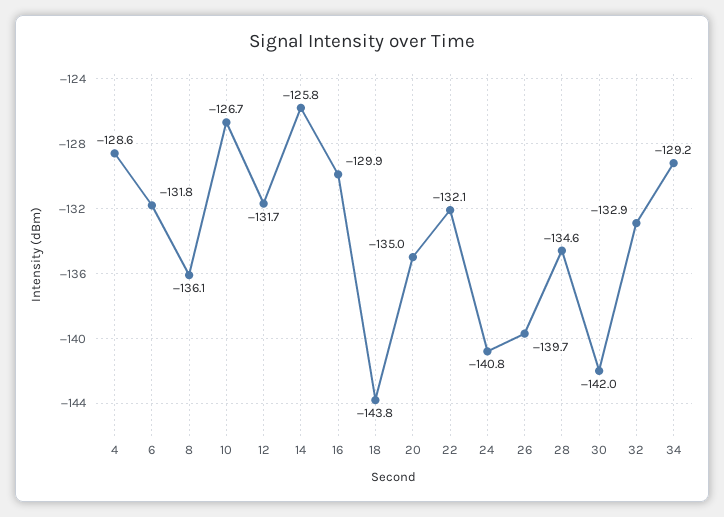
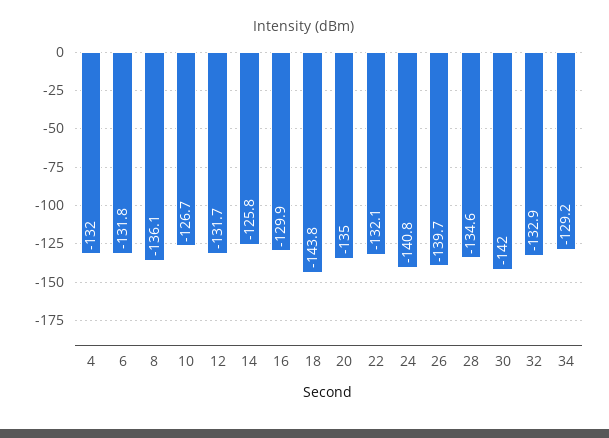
4: -128.6 -> -132

